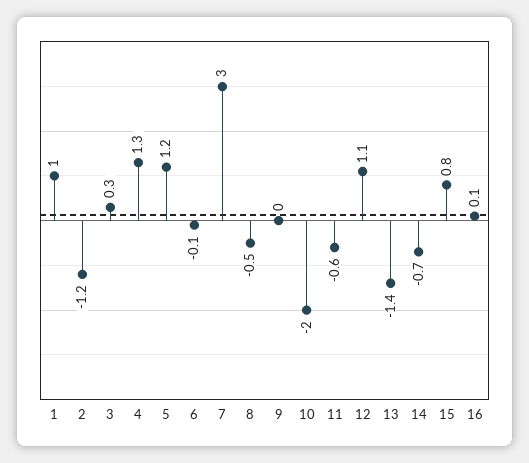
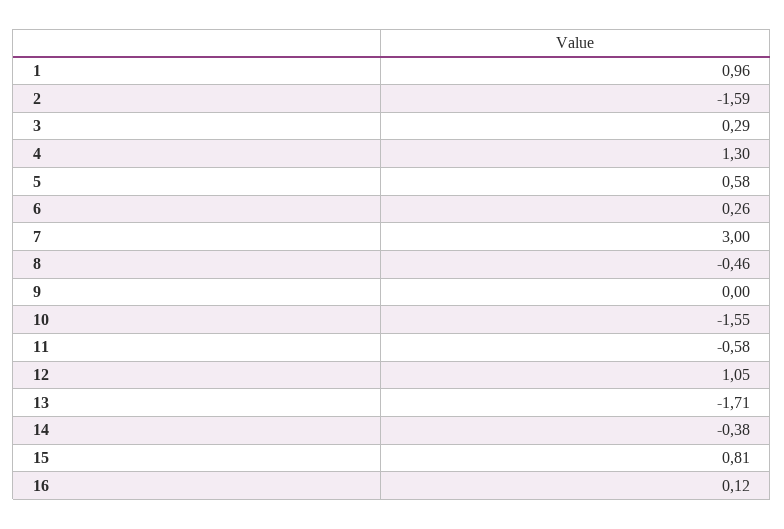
2: -1.2 -> -1.59
5: 1.2 -> 0.58
6: -0.1 -> 0.26
10: -2 -> -1.55
13: -1.4 -> -1.71
14: -0.7 -> -0.38

